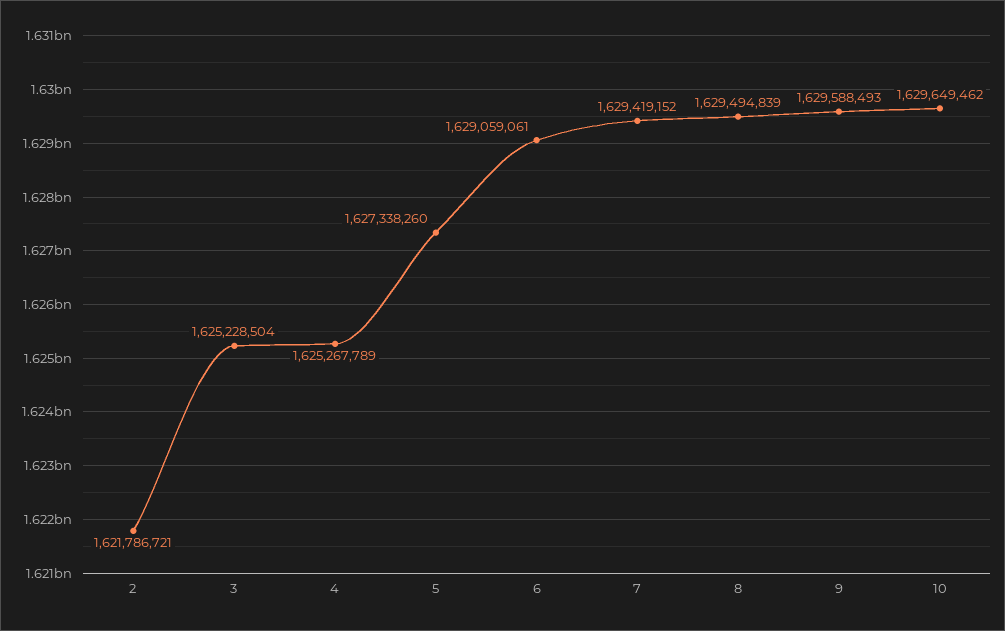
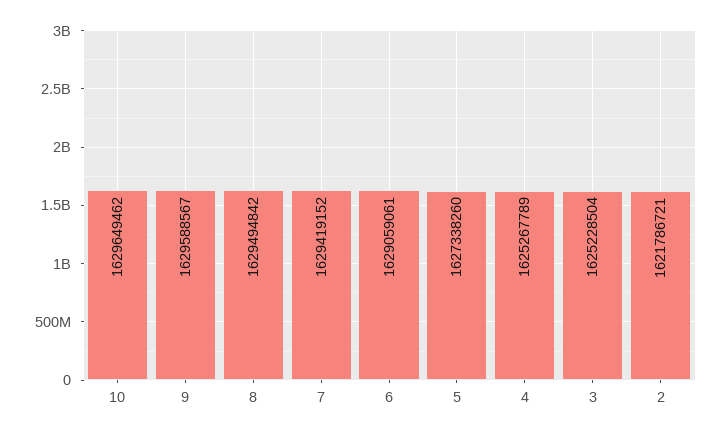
8: 1629494839 -> 1629494842
9: 1629588493 -> 1629588567

